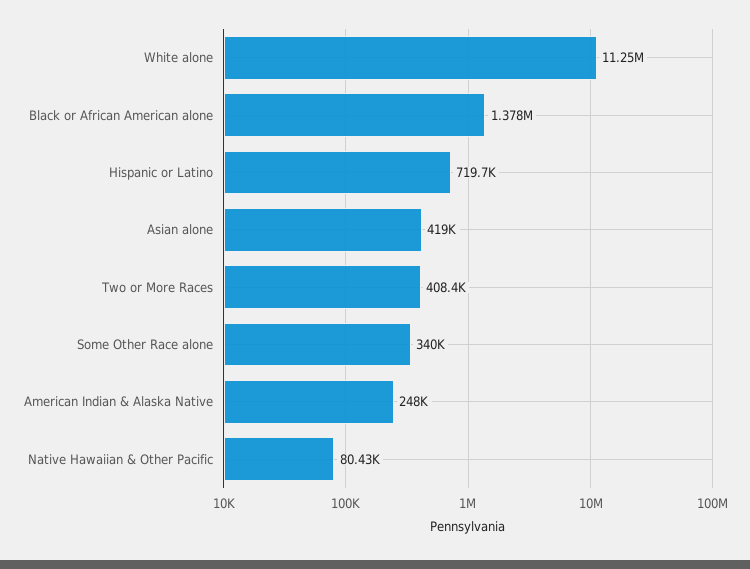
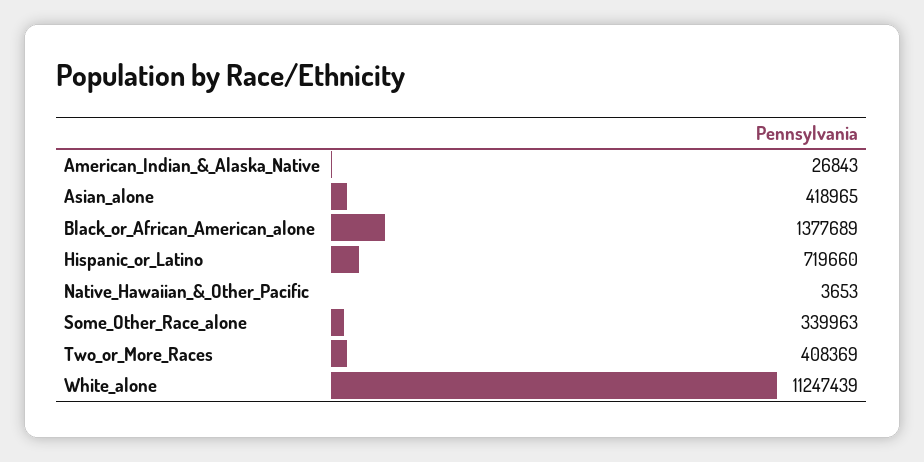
American Indian & Alaska Native: 248000 -> 26843
Native Hawaiian & Other Pacific: 80430 -> 3653

